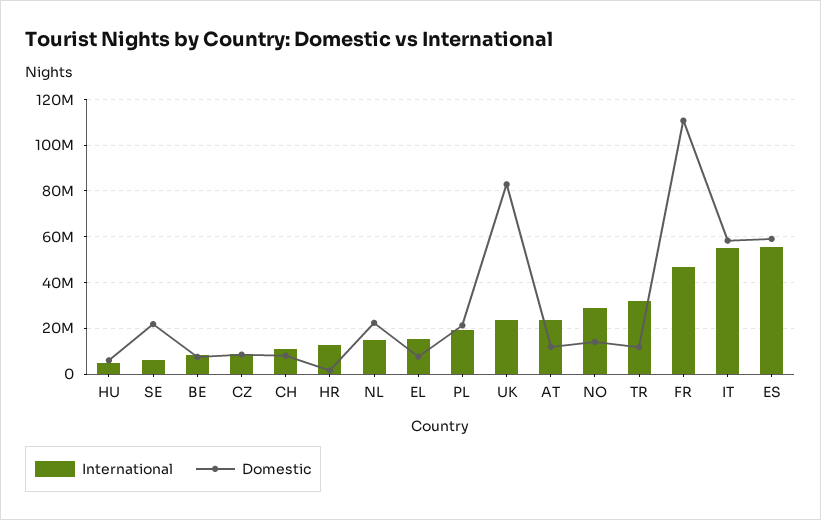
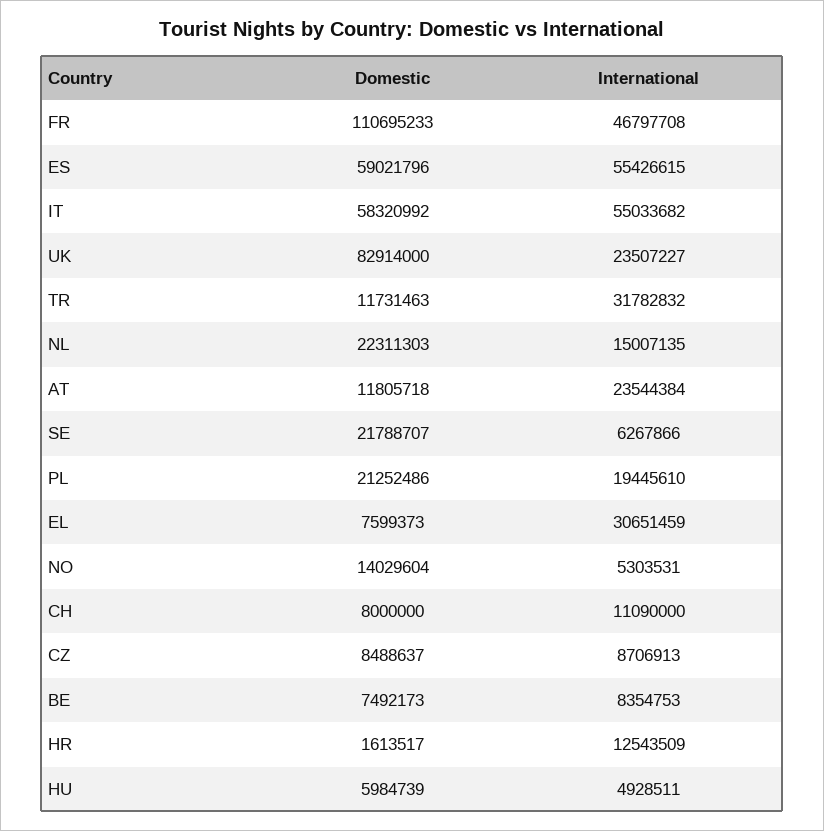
International, EL: 15000000 -> 30651459
International, NO: 30000000 -> 5303531

